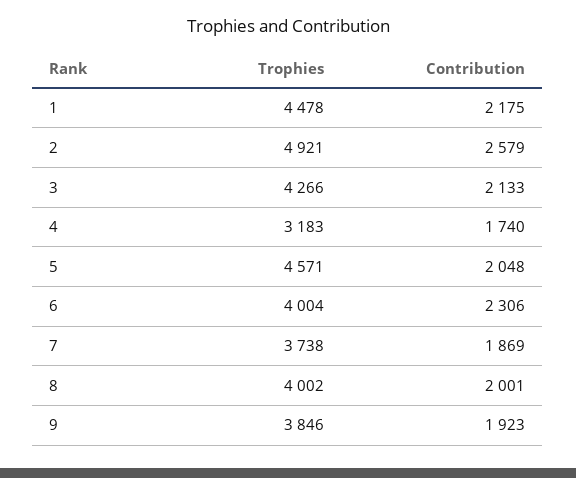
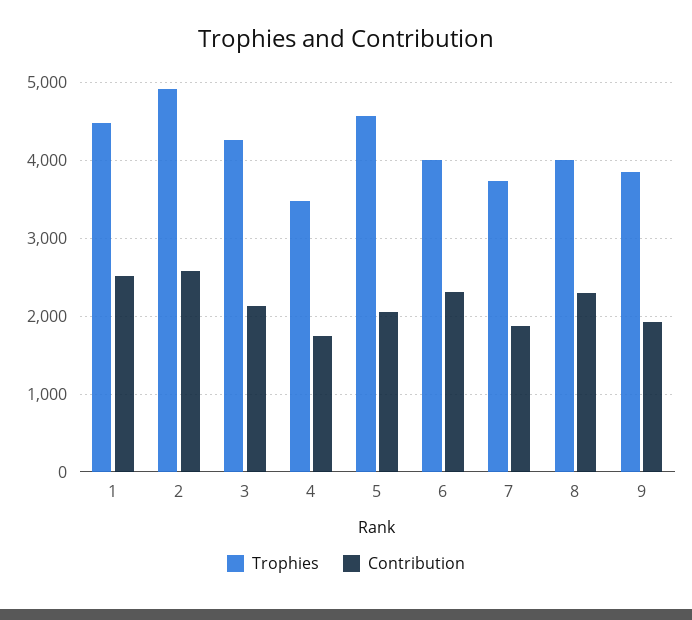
Contribution, 1: 2175 -> 2500
Trophies, 4: 3183 -> 3500
Contribution, 8: 2001 -> 2300

